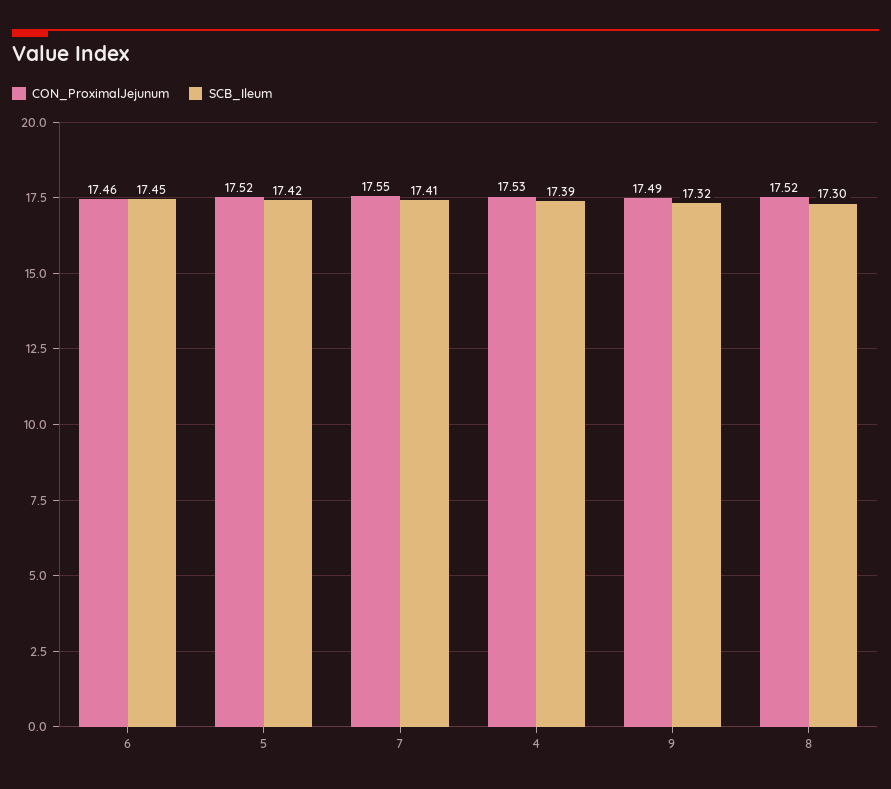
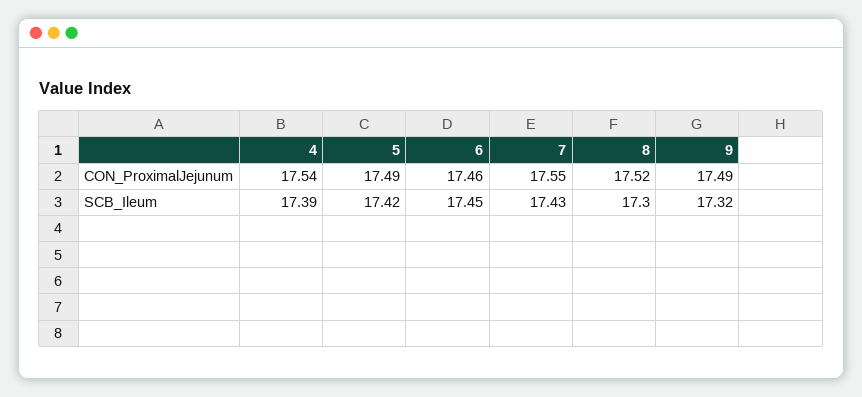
CON_ProximalJejunum, 5: 17.52 -> 17.49
SCB_Ileum, 7: 17.41 -> 17.43
CON_ProximalJejunum, 4: 17.53 -> 17.54

